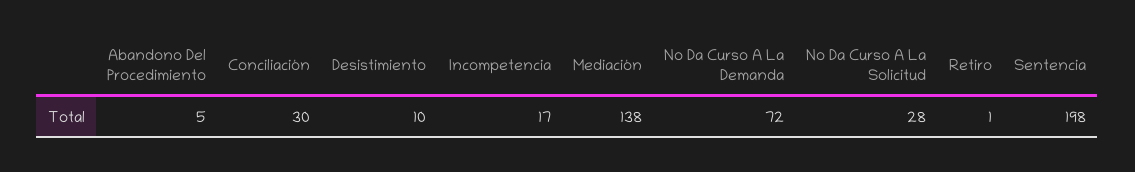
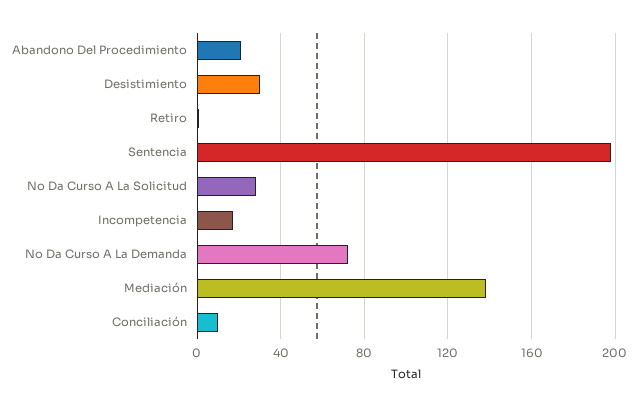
Abandono Del Procedimiento: 5 -> 20
Conciliación: 30 -> 10
Desistimiento: 10 -> 30

